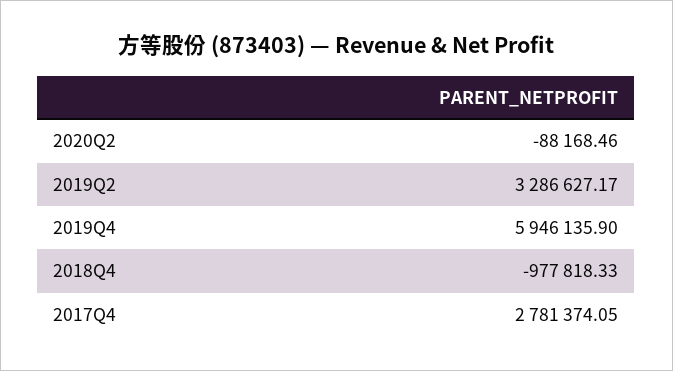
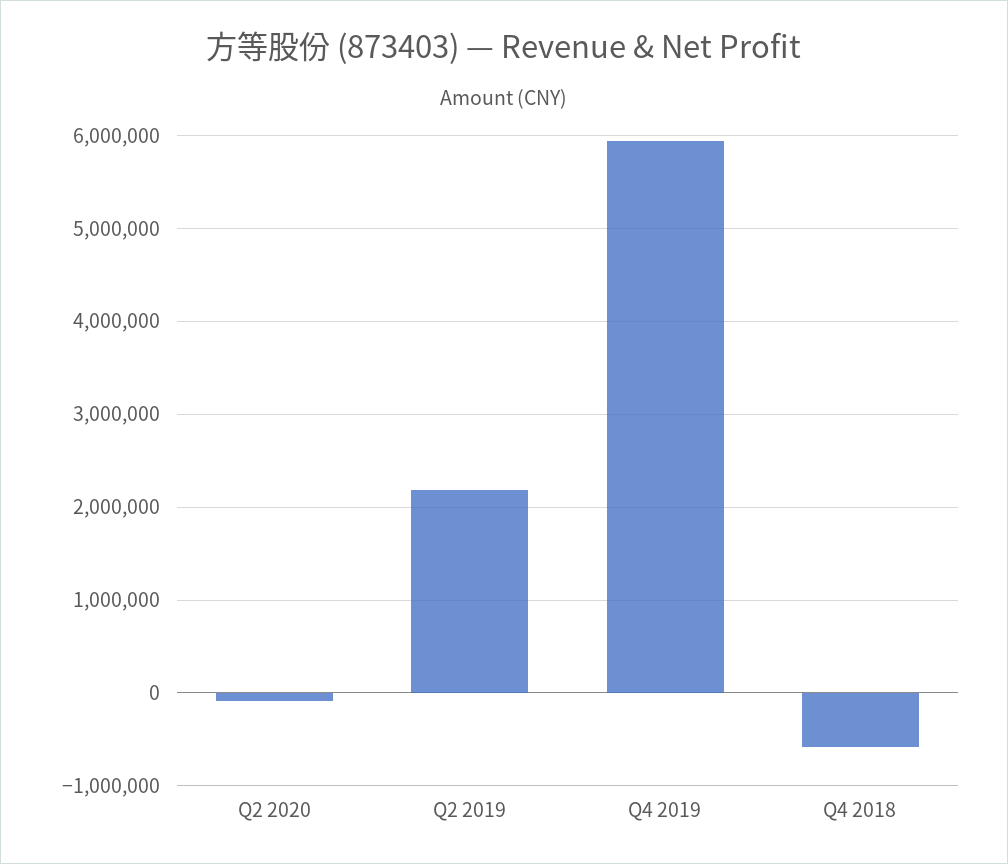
2019Q2: 3286627.17 -> 2200000
2018Q4: -977818.33 -> -600000
2017Q4: 2781374.05 -> none

